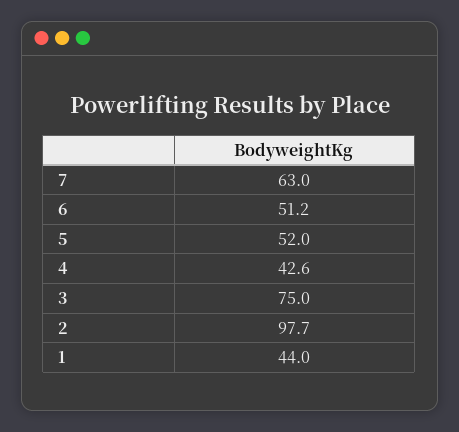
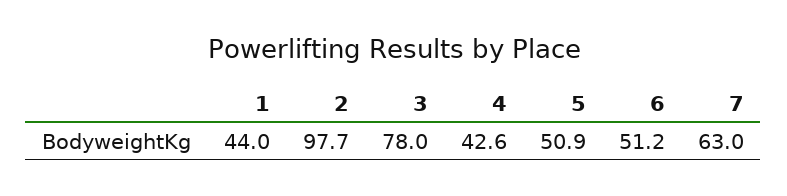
5: 52 -> 50.9
3: 75 -> 78

